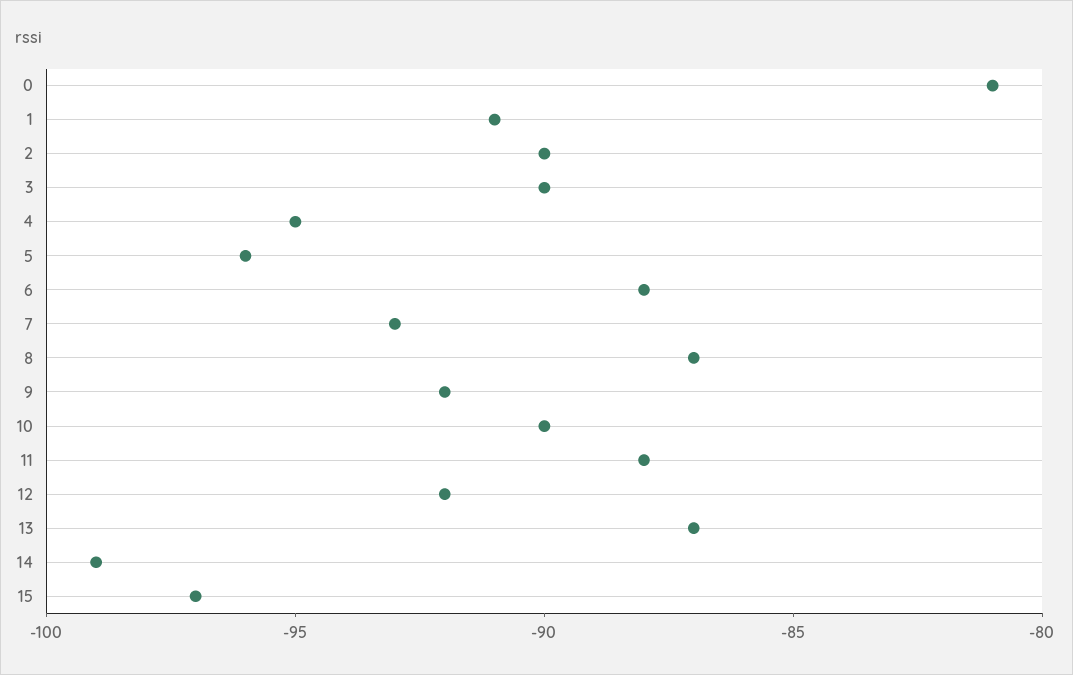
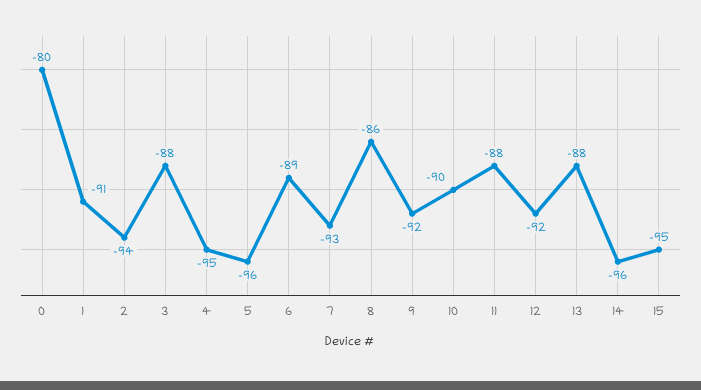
0: -81 -> -80
2: -90 -> -94
3: -90 -> -88
6: -88 -> -89
8: -87 -> -86
13: -87 -> -88
14: -99 -> -96
15: -97 -> -95

